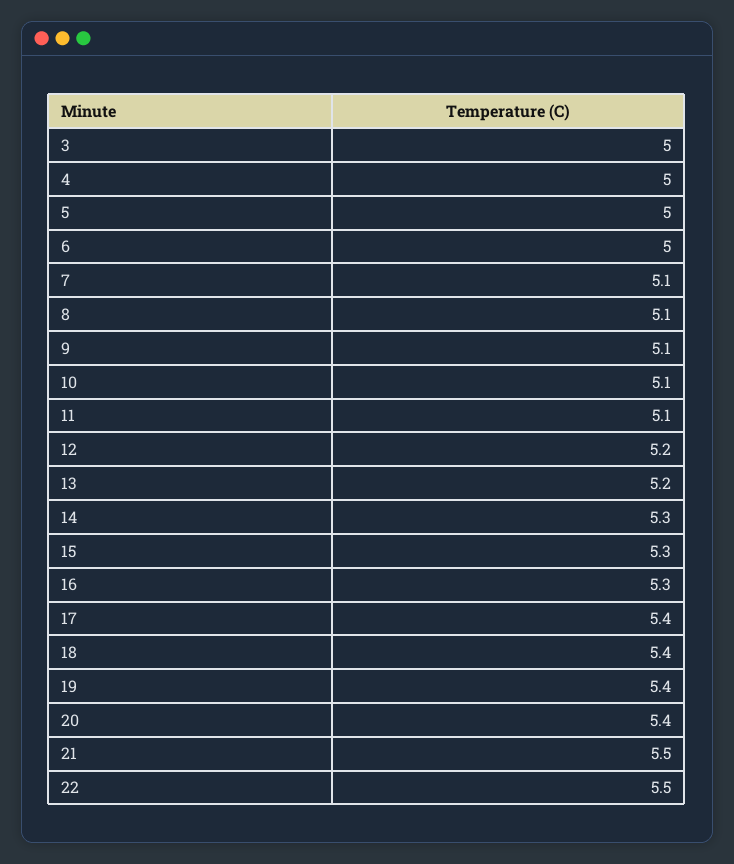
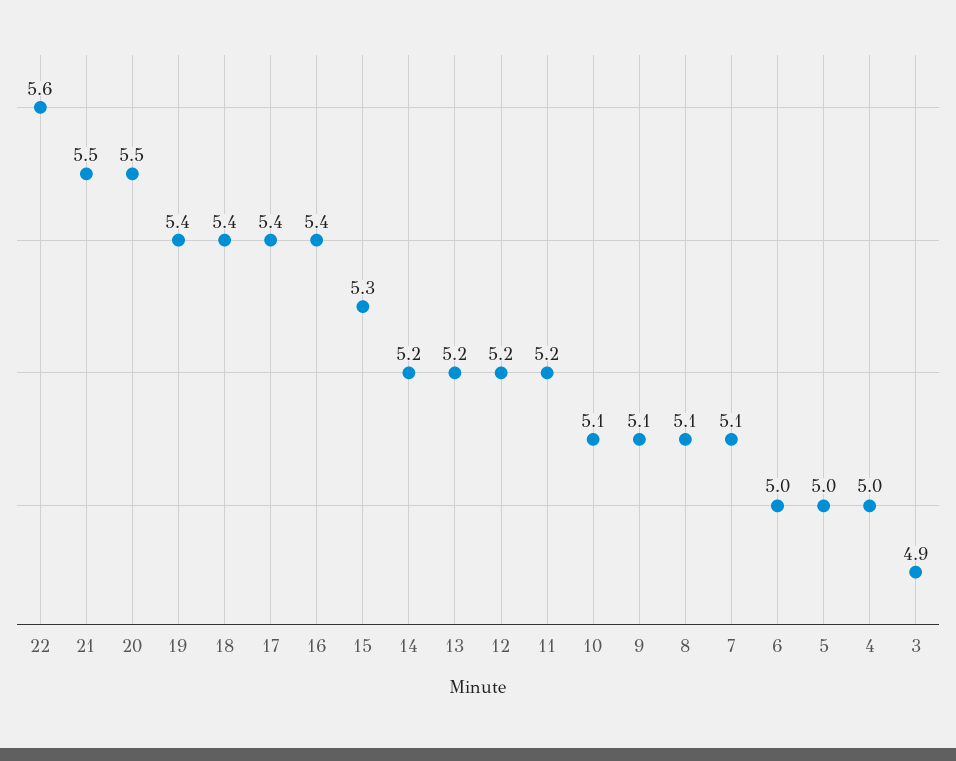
3: 5 -> 4.9
11: 5.1 -> 5.2
14: 5.3 -> 5.2
16: 5.3 -> 5.4
20: 5.4 -> 5.5
22: 5.5 -> 5.6

